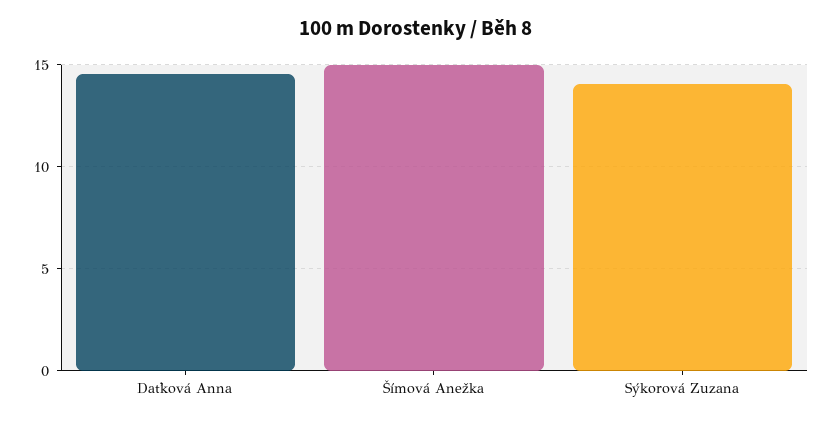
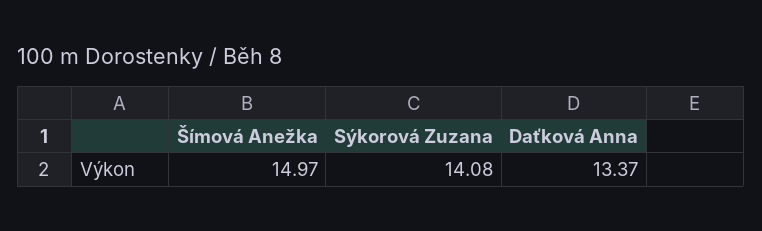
Daťková Anna: 14.5 -> 13.37

